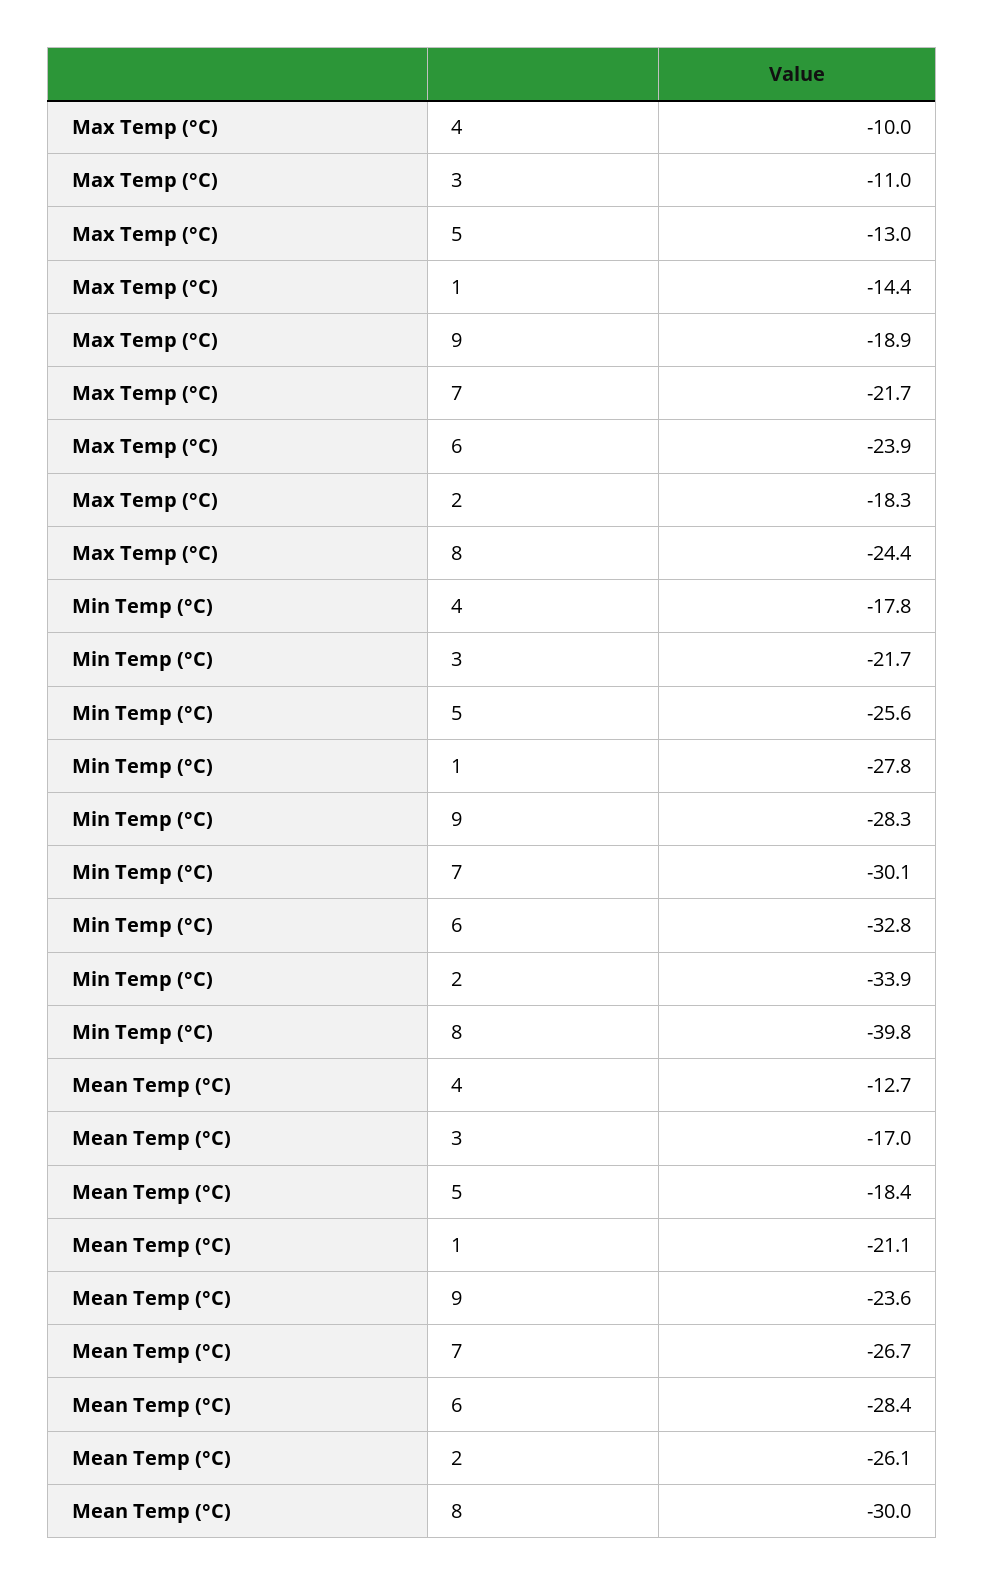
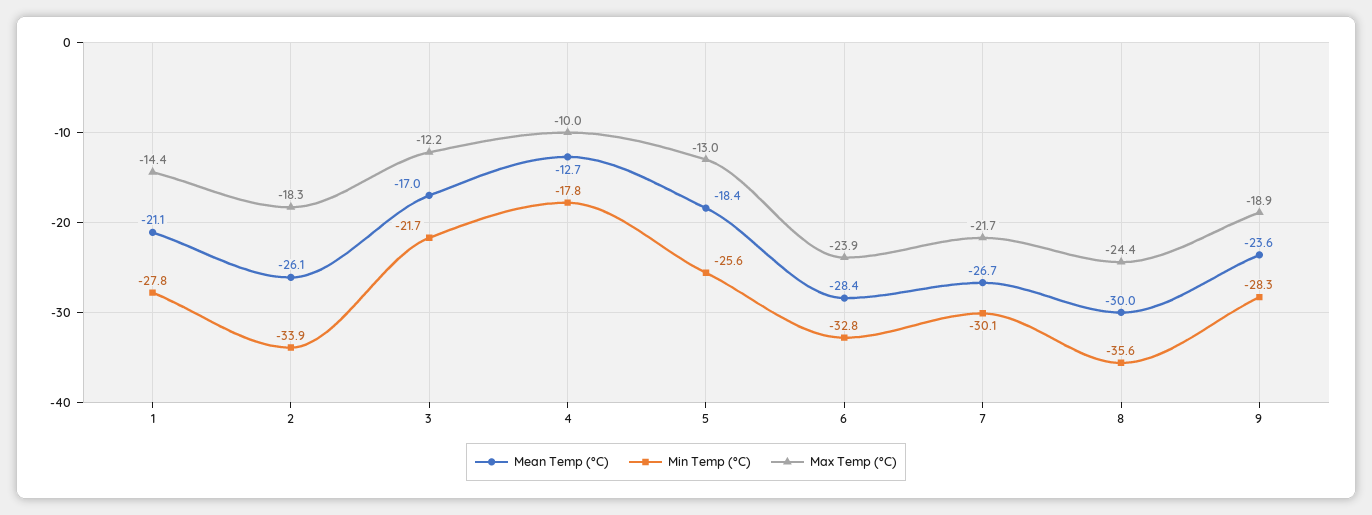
Max Temp (°C), 3: -11 -> -12.2
Min Temp (°C), 8: -39.8 -> -35.6

